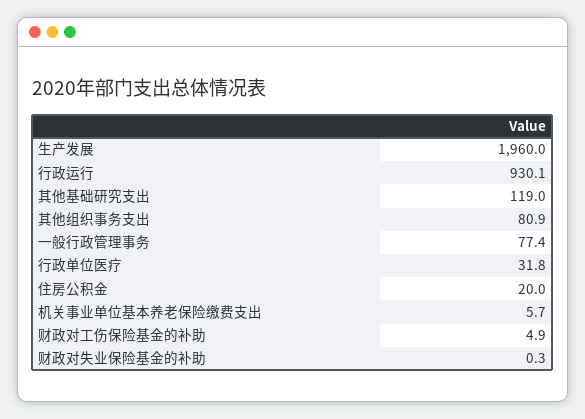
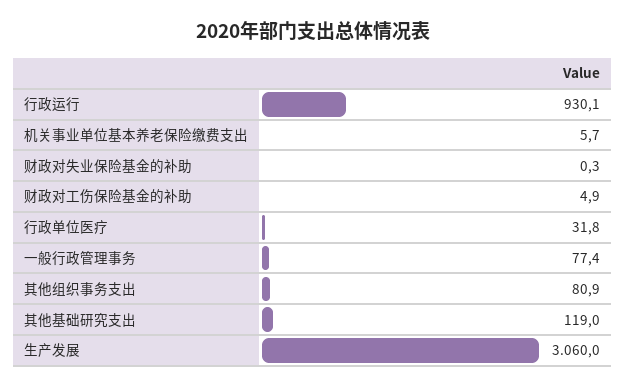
生产发展: 1960 -> 3060
住房公积金: 20 -> none

